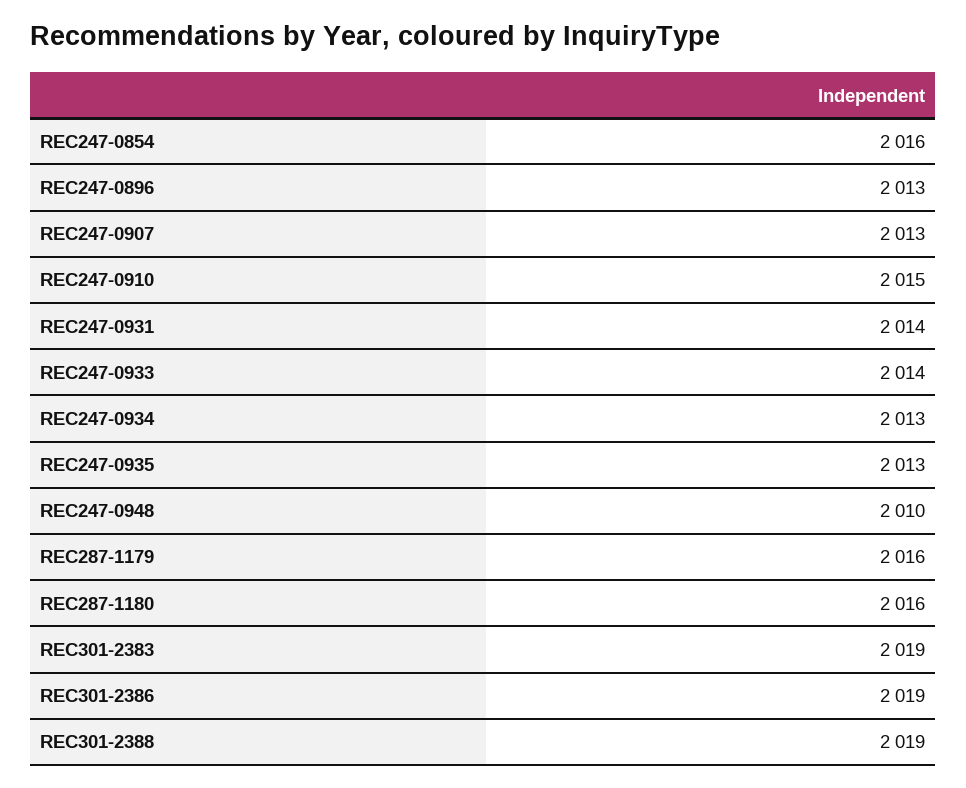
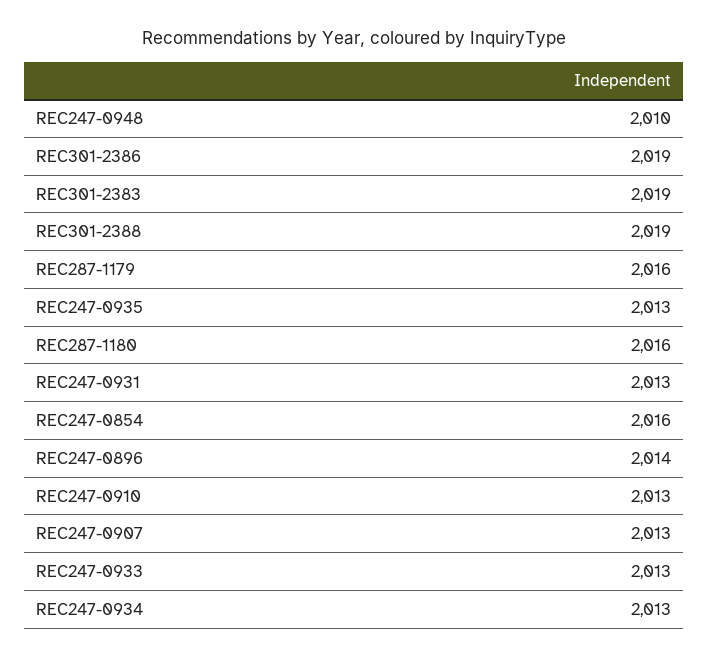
REC247-0896: 2013 -> 2014
REC247-0910: 2015 -> 2013
REC247-0931: 2014 -> 2013
REC247-0933: 2014 -> 2013

